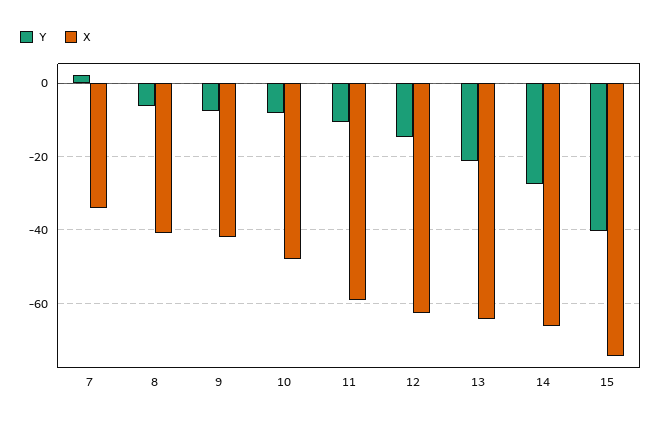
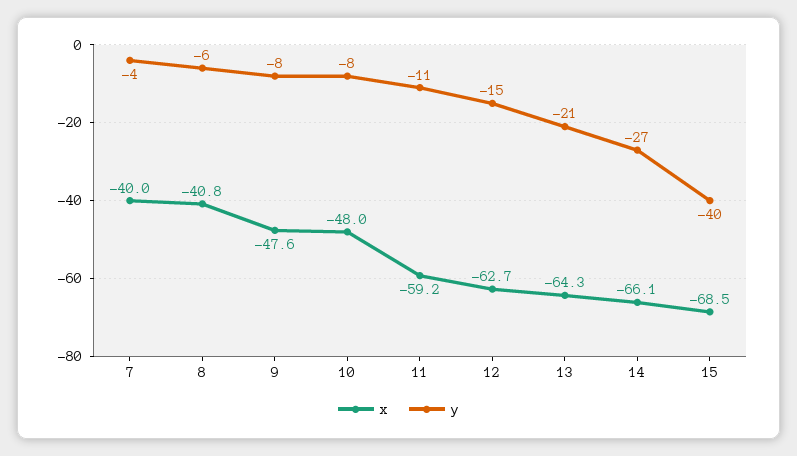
Y, 7: 2 -> -4
X, 7: -34 -> -40
X, 9: -42 -> -47.6
X, 15: -74 -> -68.5

